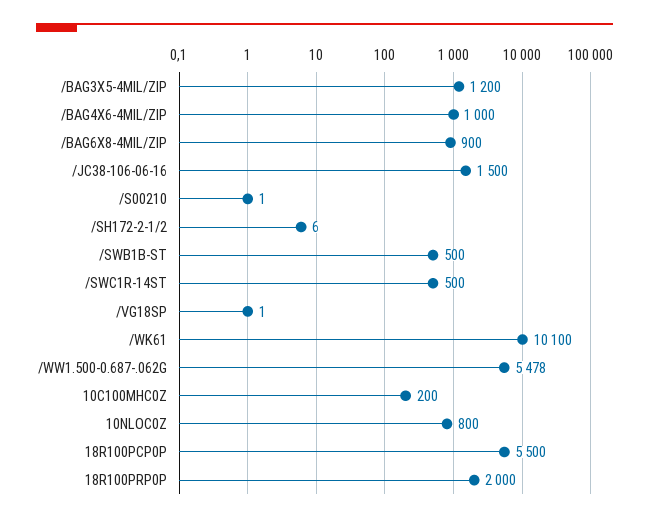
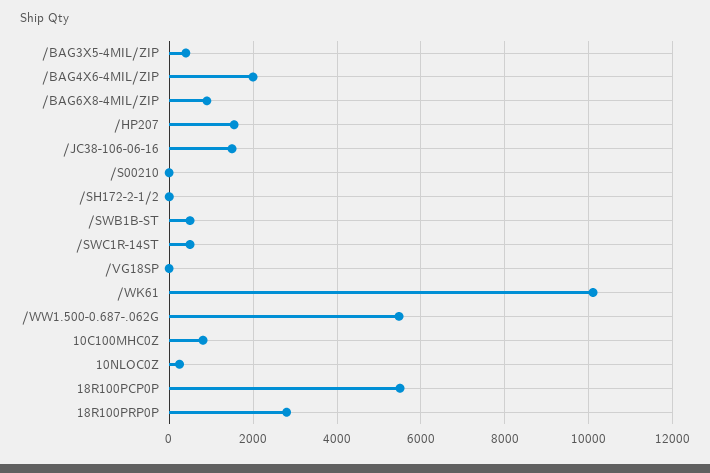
/BAG3X5-4MIL/ZIP: 1200 -> 400
/BAG4X6-4MIL/ZIP: 1000 -> 2000
10C100MHC0Z: 200 -> 800
10NLOC0Z: 800 -> 200
18R100PRP0P: 2000 -> 2800
/HP207: none -> 1600

